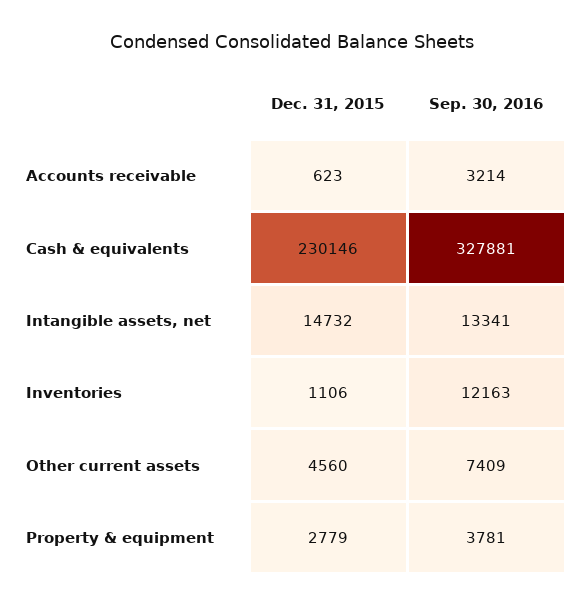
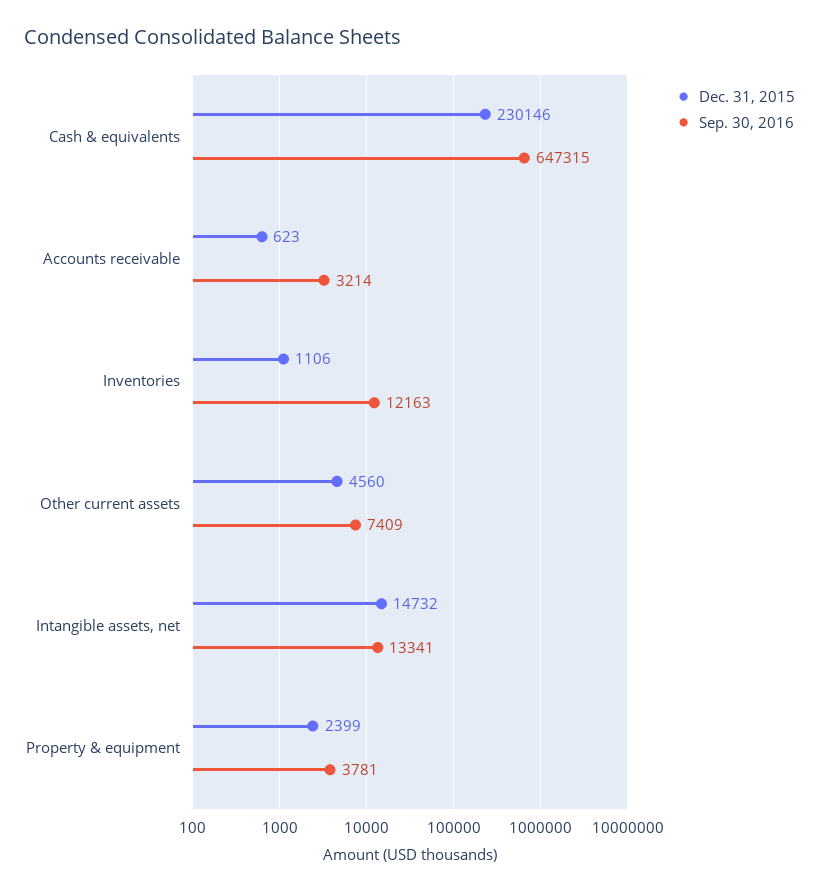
Sep. 30, 2016, Cash & equivalents: 327881 -> 647315
Dec. 31, 2015, Property & equipment: 2779 -> 2399

